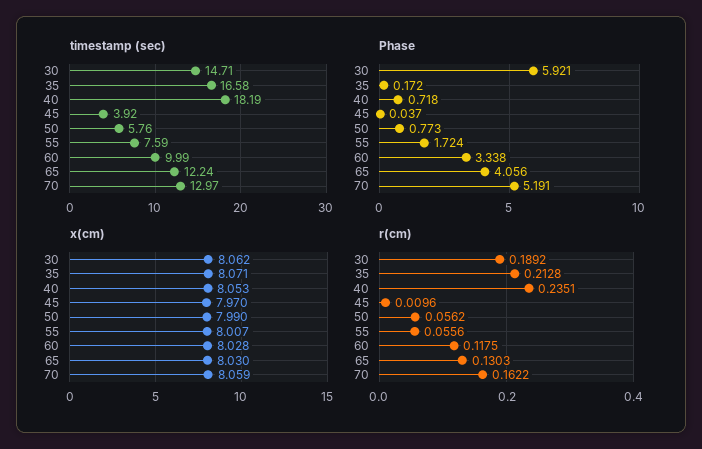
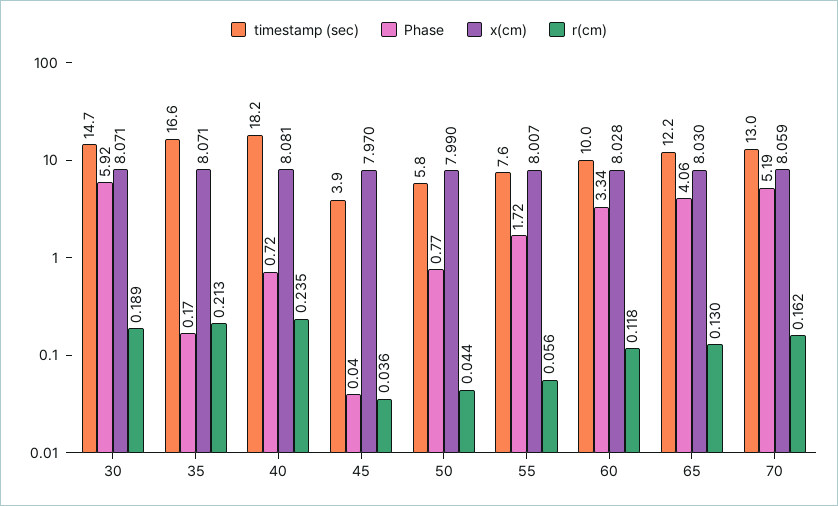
x(cm), 30: 8.062 -> 8.071
x(cm), 40: 8.053 -> 8.081
r(cm), 45: 0.0096 -> 0.036
r(cm), 50: 0.0562 -> 0.044

